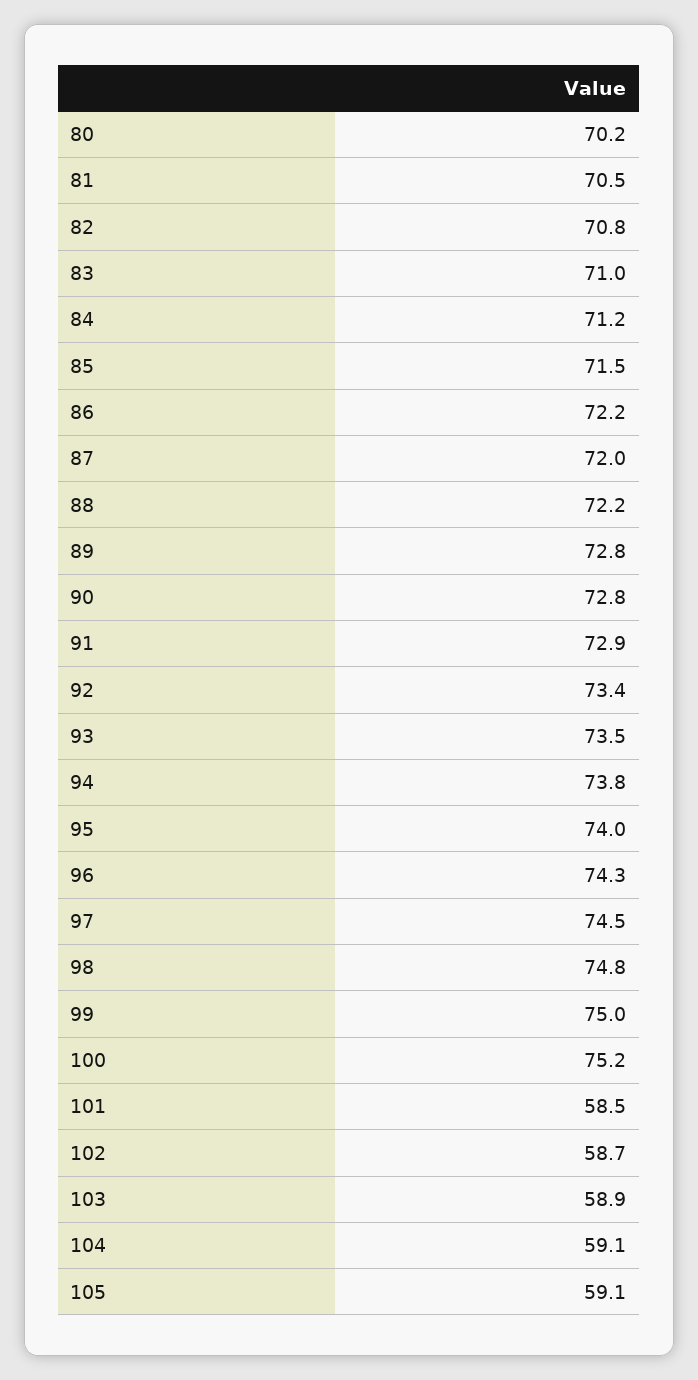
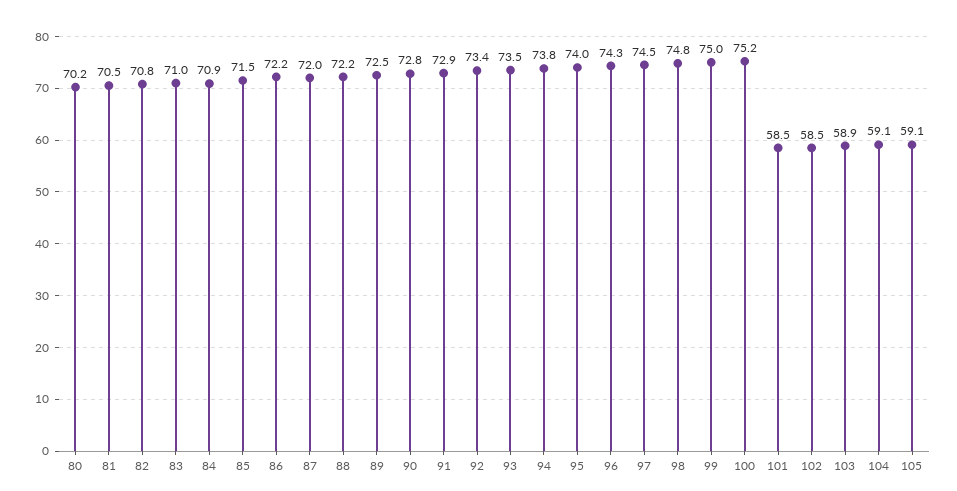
84: 71.2 -> 70.9
89: 72.8 -> 72.5
102: 58.7 -> 58.5

